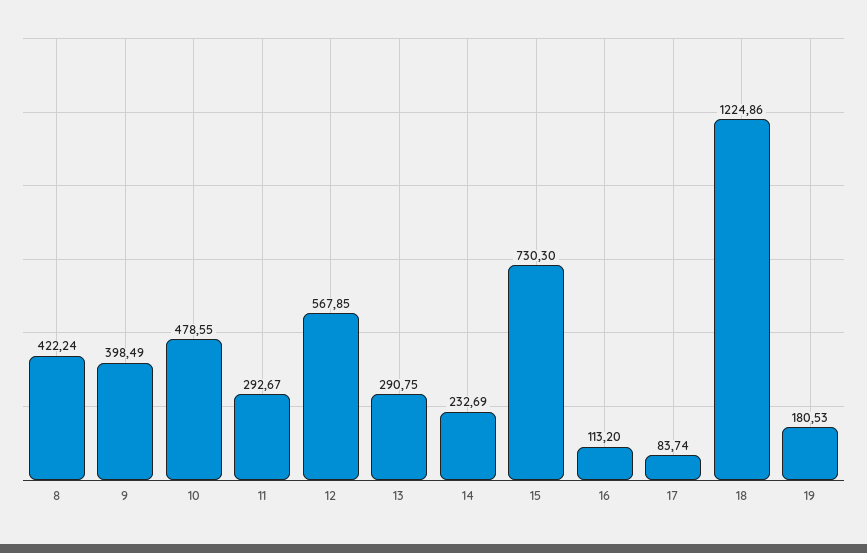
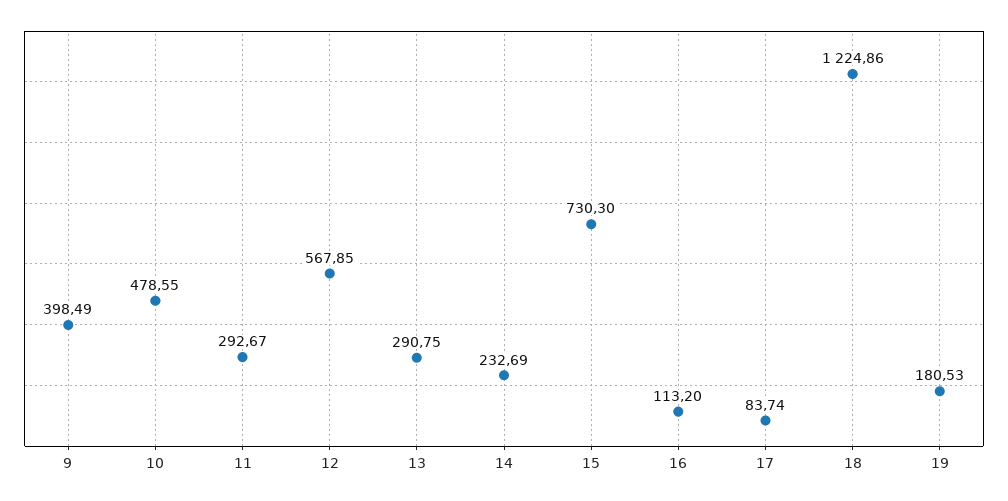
8: 422.24 -> none

